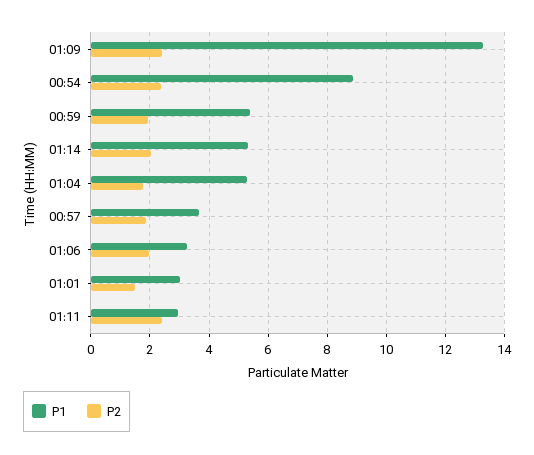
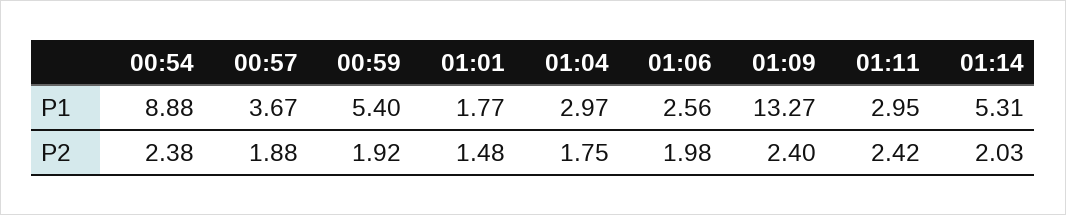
P1, 01:04: 5.25 -> 2.97
P1, 01:06: 3.25 -> 2.56
P1, 01:01: 3 -> 1.77

